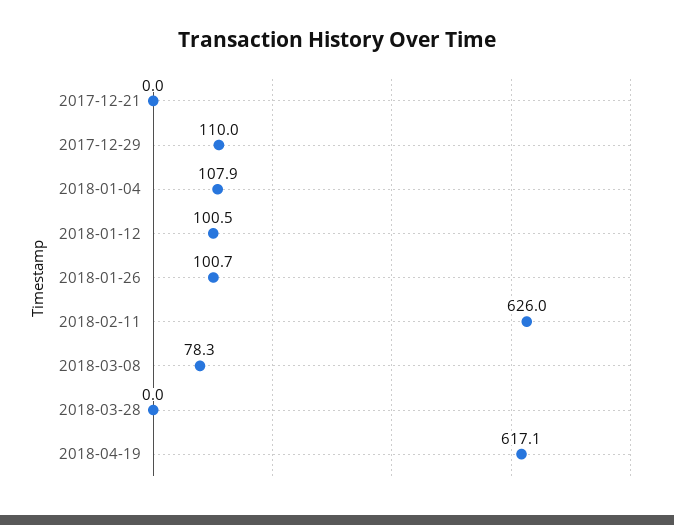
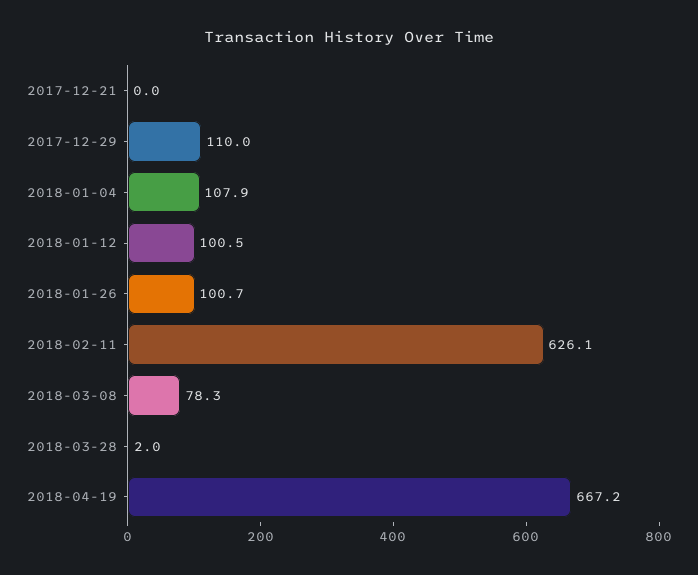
2018-02-11: 626 -> 626.1
2018-03-28: 0 -> 2
2018-04-19: 617.1 -> 667.2

